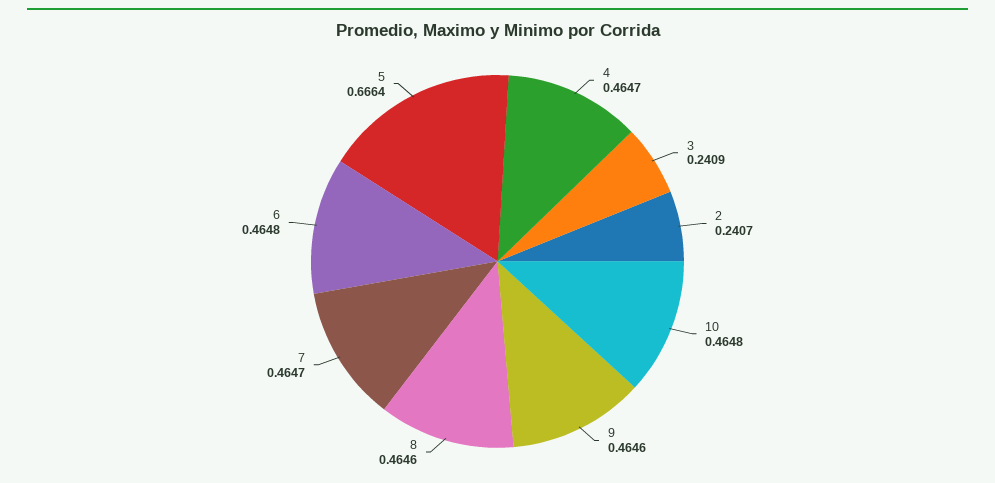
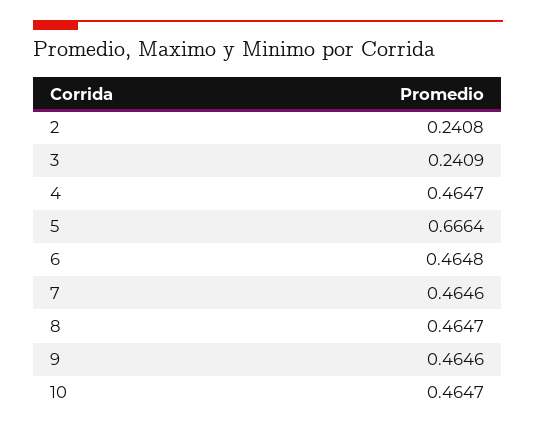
2: 0.2407 -> 0.2408
10: 0.4648 -> 0.4647
8: 0.4646 -> 0.4647
7: 0.4647 -> 0.4646

